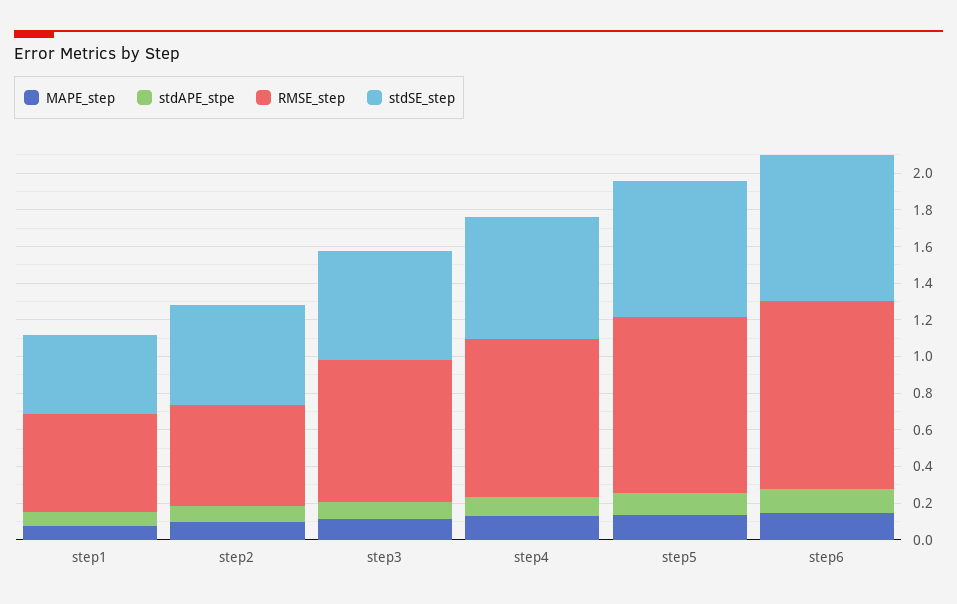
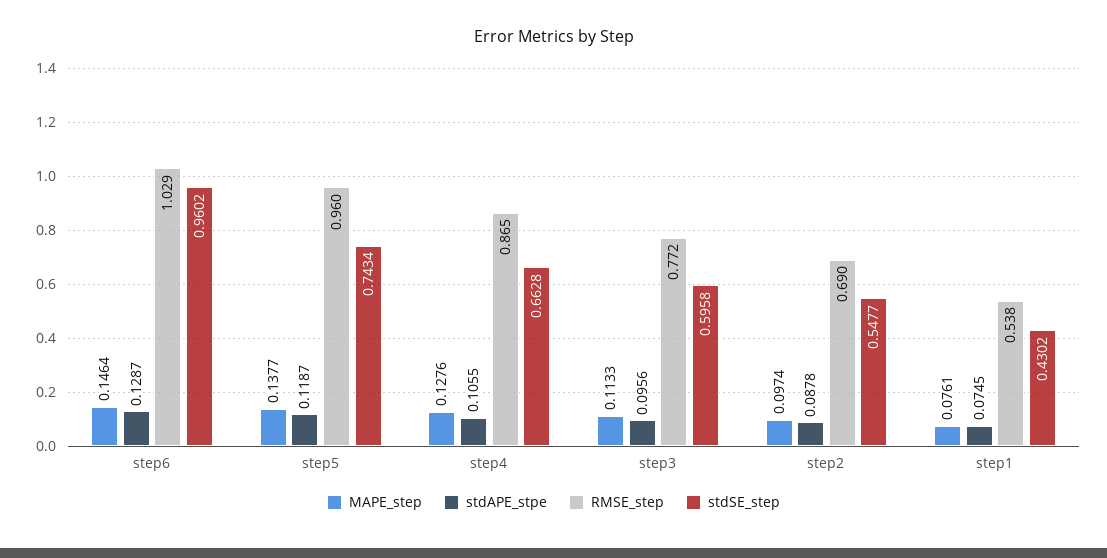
RMSE_step, step2: 0.55 -> 0.69
stdSE_step, step6: 0.8 -> 0.9602

